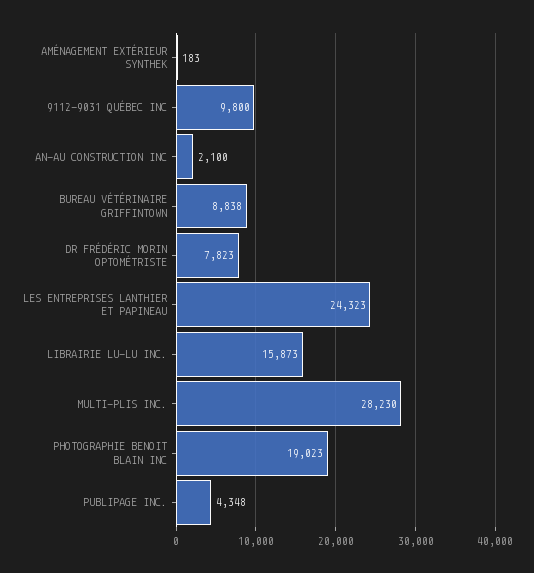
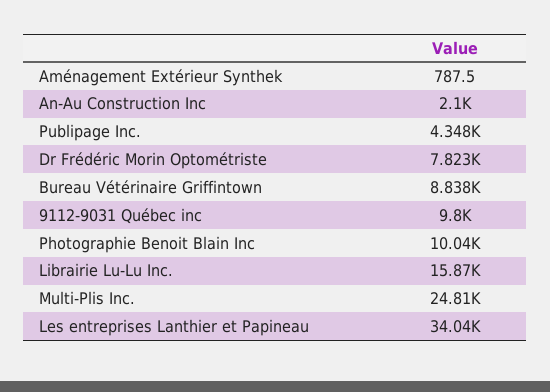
AMÉNAGEMENT EXTÉRIEUR SYNTHEK: 183 -> 787.5
LES ENTREPRISES LANTHIER ET PAPINEAU: 24323 -> 34040
MULTI-PLIS INC.: 28230 -> 24810
PHOTOGRAPHIE BENOIT BLAIN INC: 19023 -> 10040

